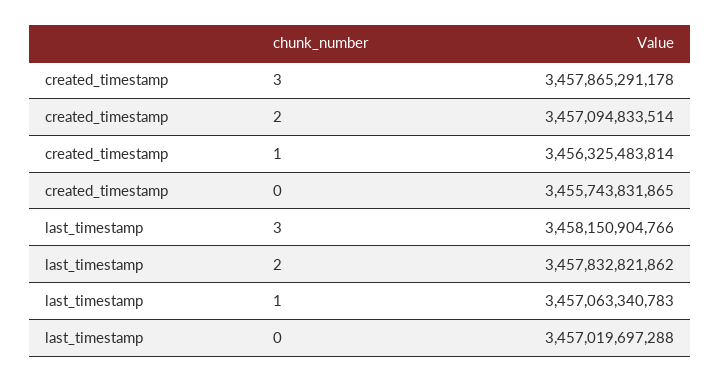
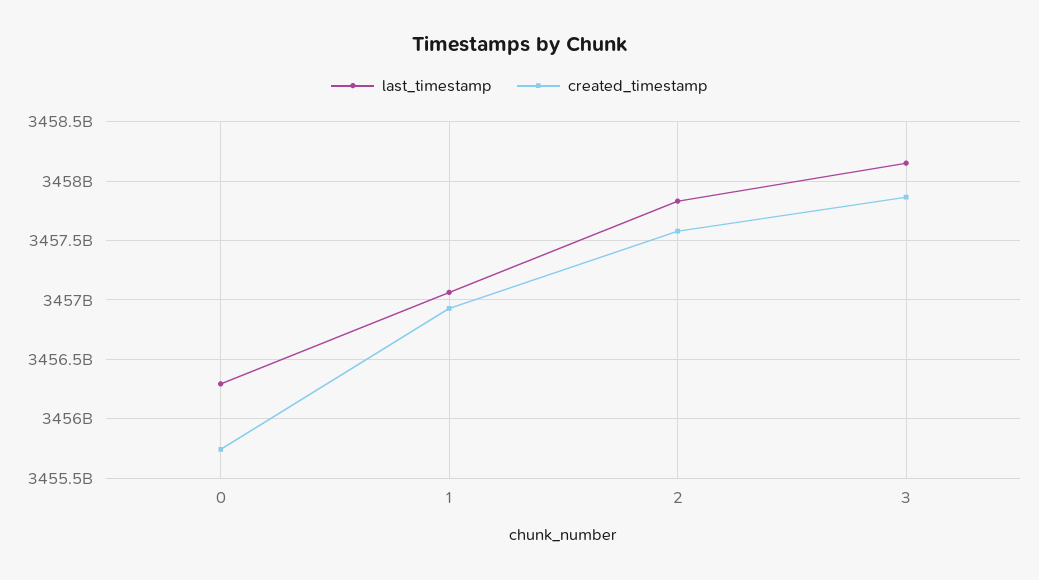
created_timestamp, 2: 3457094833514 -> 3457600000000
created_timestamp, 1: 3456325483814 -> 3456900000000
last_timestamp, 0: 3457019697288 -> 3456300000000

